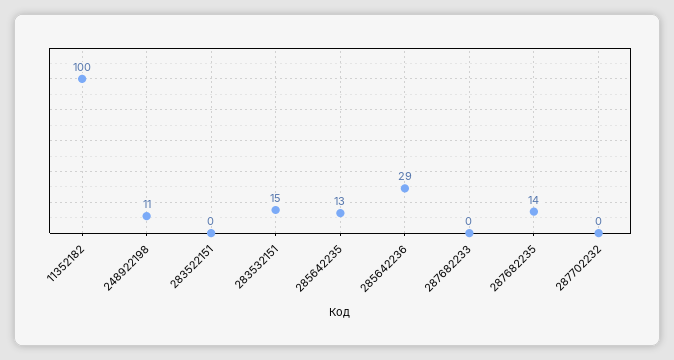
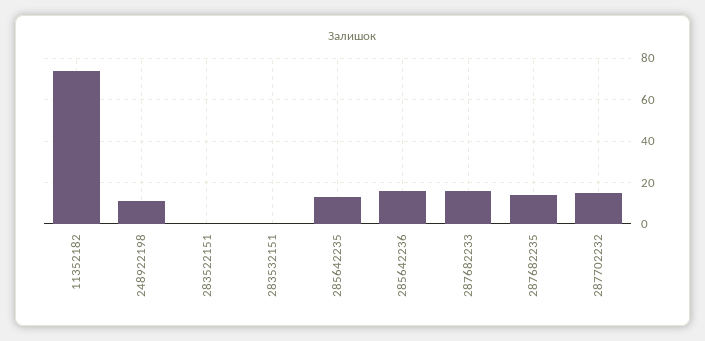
11352182: 100 -> 75
283532151: 15 -> 0
285642236: 29 -> 15
287682233: 0 -> 15
287702232: 0 -> 15

